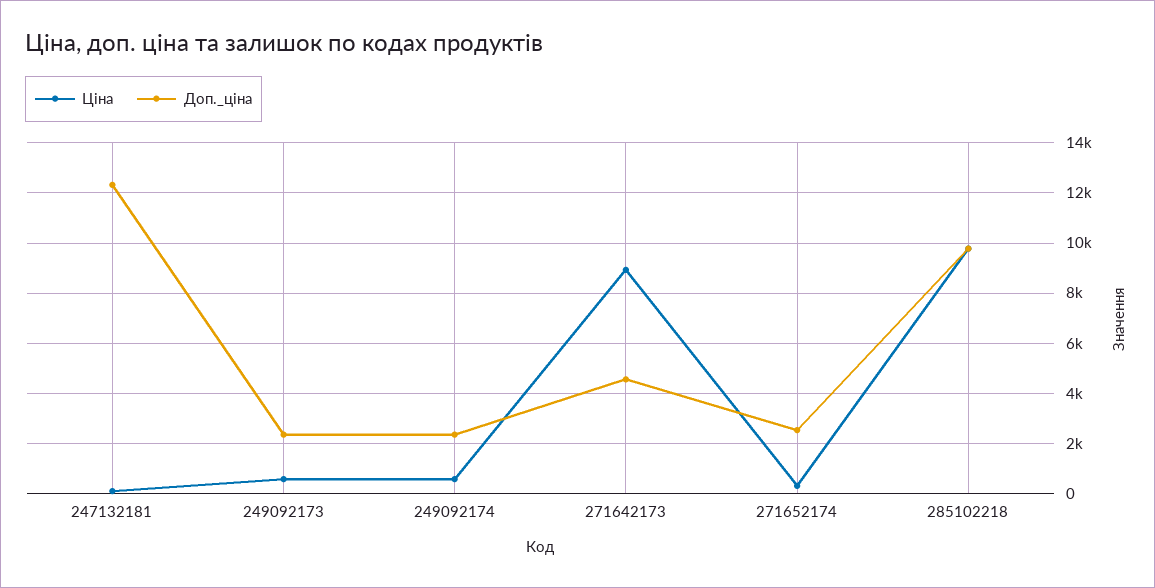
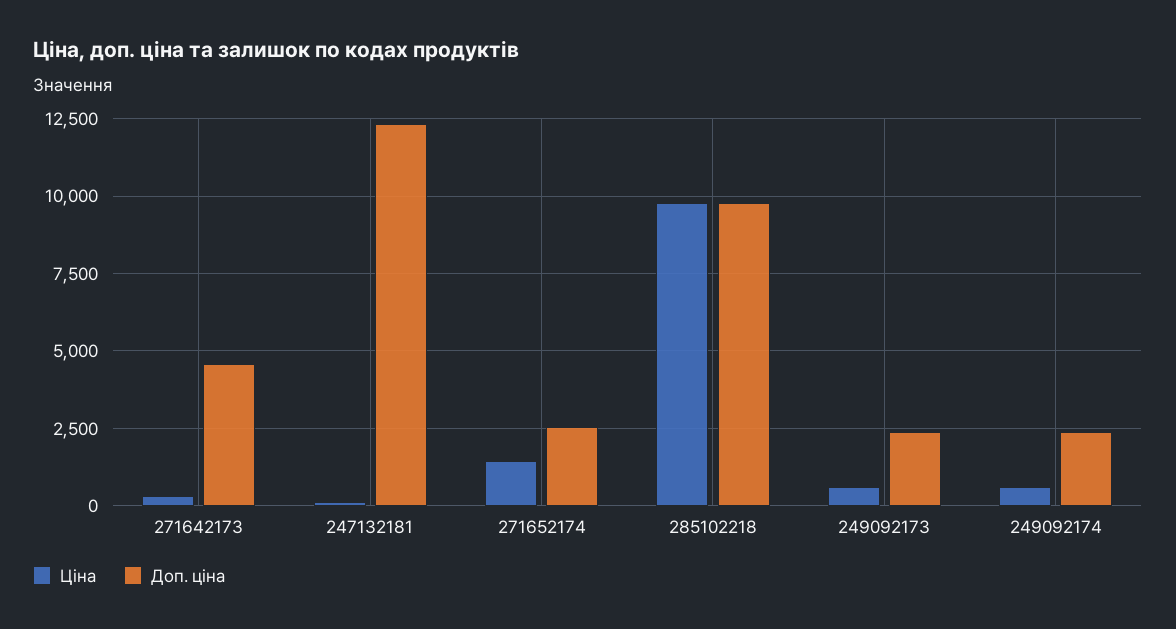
Ціна, 271642173: 9000 -> 250
Ціна, 271652174: 250 -> 1500

